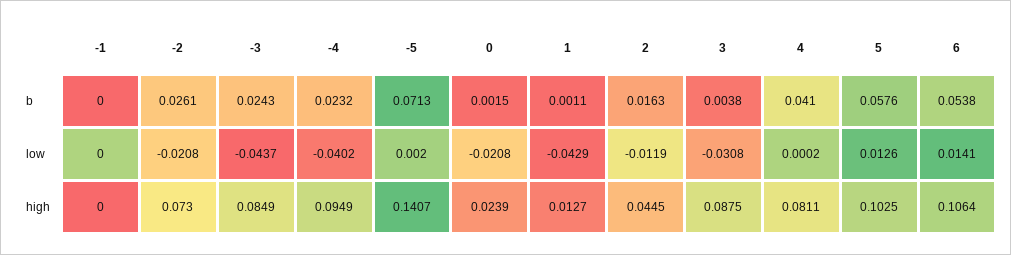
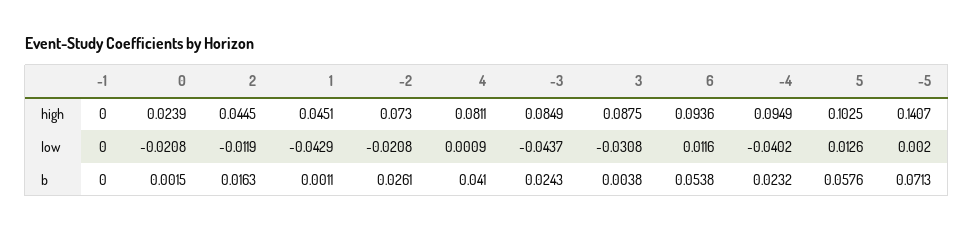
4, low: 0.0002 -> 0.0009
6, low: 0.0141 -> 0.0116
1, high: 0.0127 -> 0.0451
6, high: 0.1064 -> 0.0936

